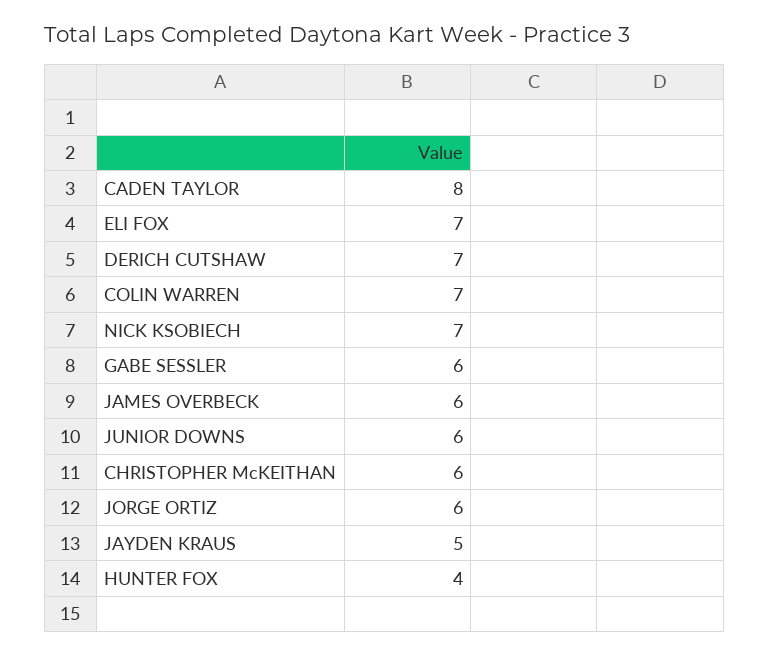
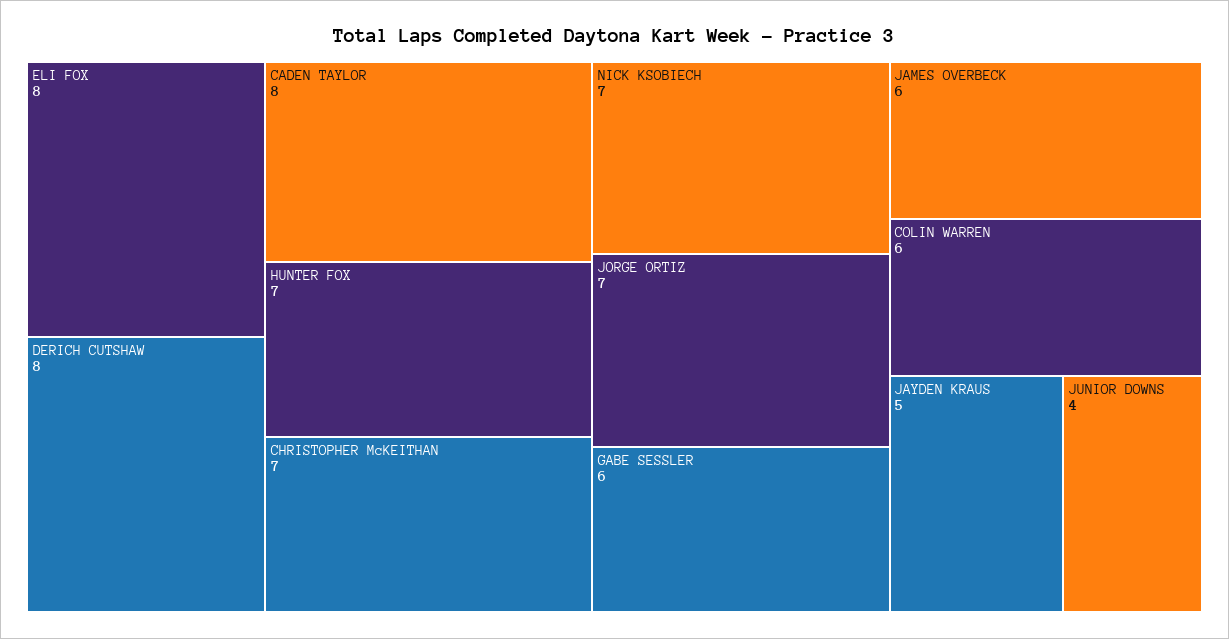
ELI FOX: 7 -> 8
DERICH CUTSHAW: 7 -> 8
COLIN WARREN: 7 -> 6
JUNIOR DOWNS: 6 -> 4
CHRISTOPHER McKEITHAN: 6 -> 7
JORGE ORTIZ: 6 -> 7
HUNTER FOX: 4 -> 7

